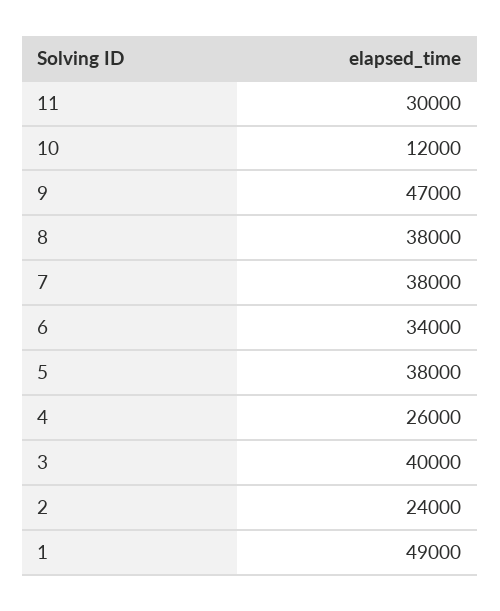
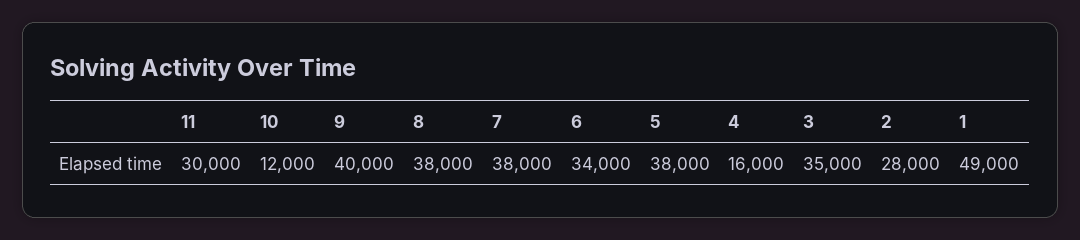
9: 47000 -> 40000
4: 26000 -> 16000
3: 40000 -> 35000
2: 24000 -> 28000

